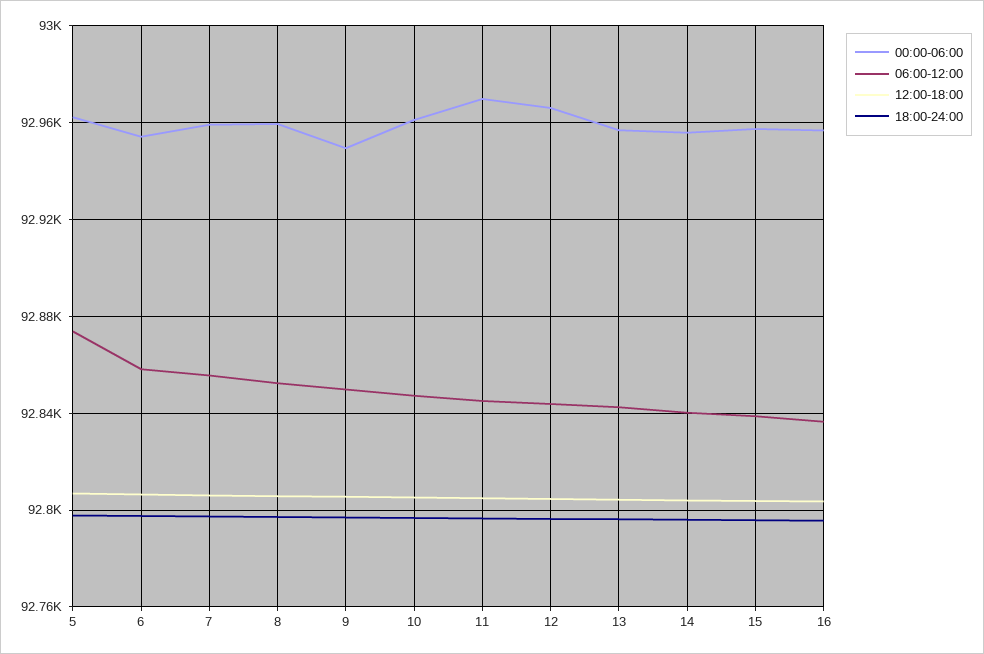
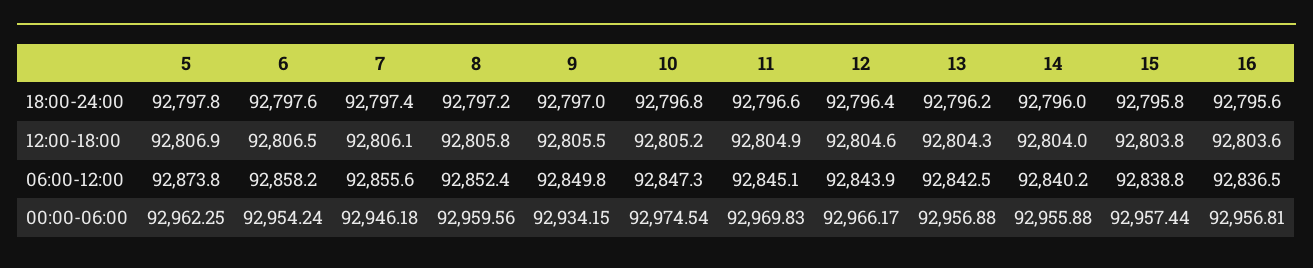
00:00-06:00, 7: 92960 -> 92946.18
00:00-06:00, 9: 92950 -> 92934.15
00:00-06:00, 10: 92960 -> 92974.54

